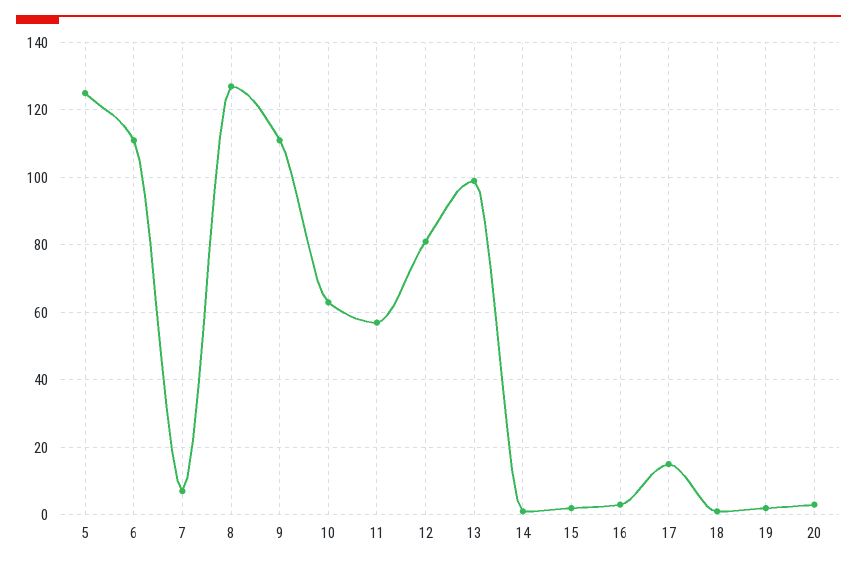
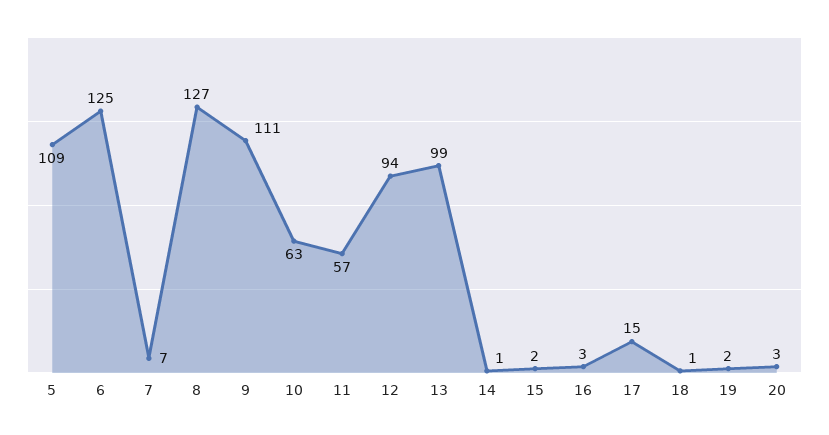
5: 125 -> 109
6: 110 -> 125
12: 80 -> 94

